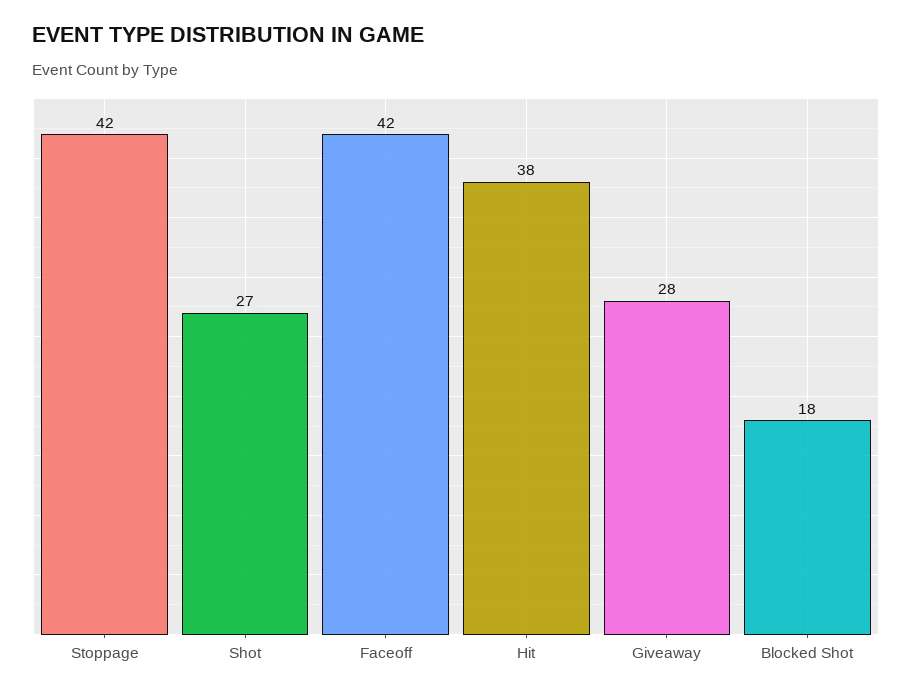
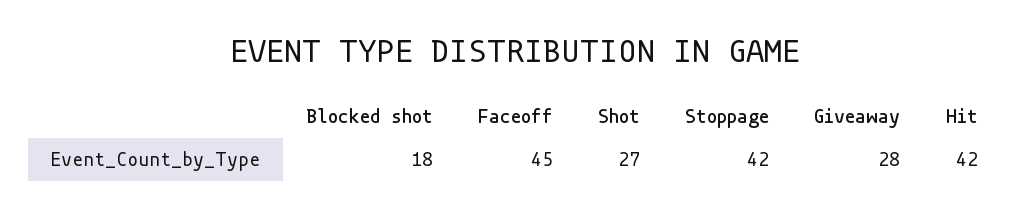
Faceoff: 42 -> 45
Hit: 38 -> 42

